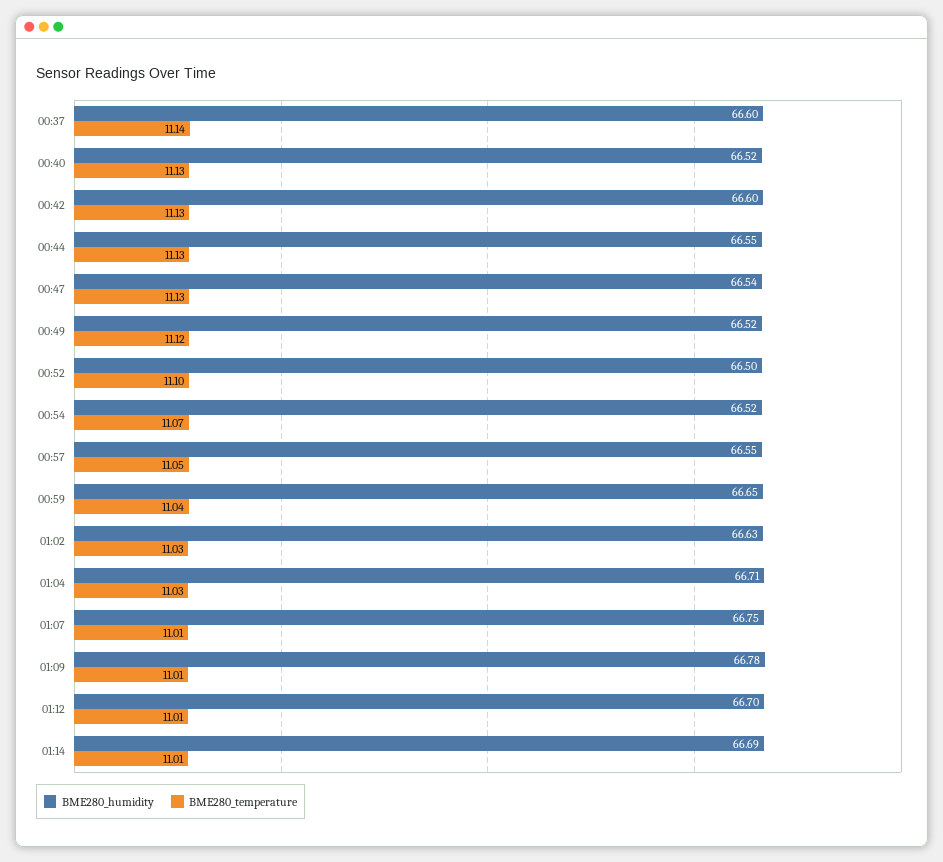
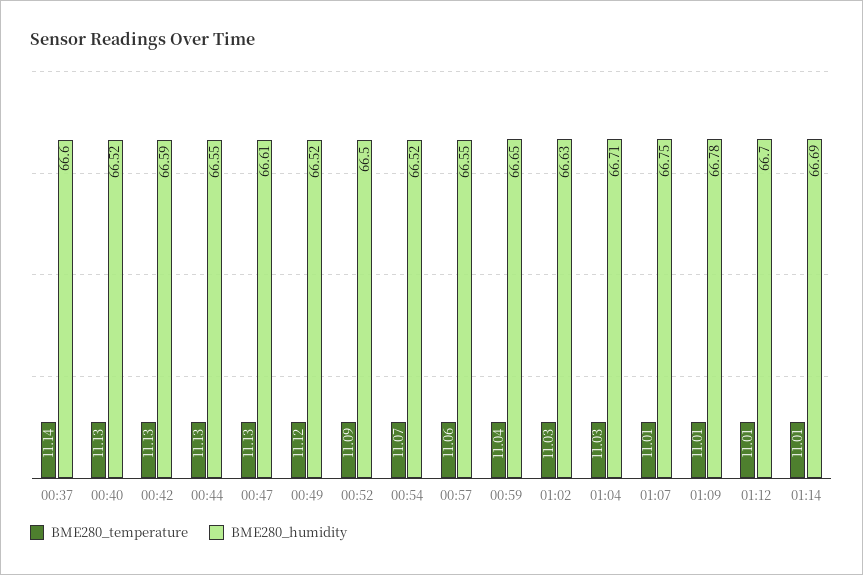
BME280_humidity, 00:42: 66.6 -> 66.59
BME280_humidity, 00:47: 66.54 -> 66.61
BME280_temperature, 00:52: 11.1 -> 11.09
BME280_temperature, 00:57: 11.05 -> 11.06

